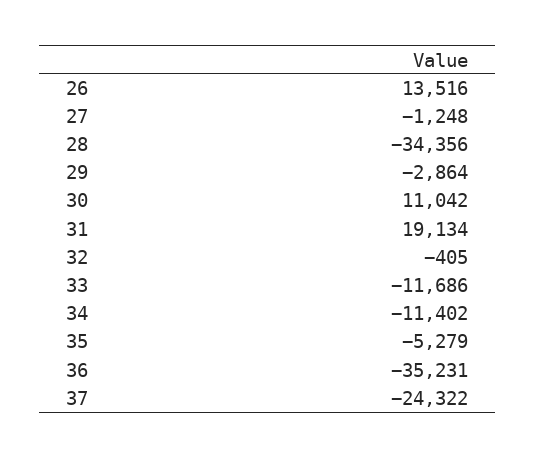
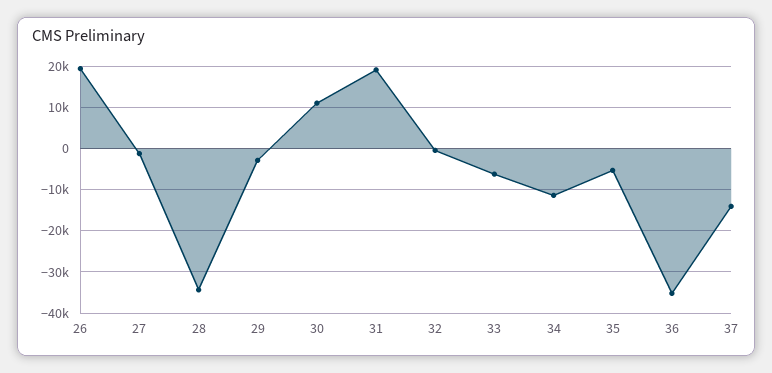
26: 13516 -> 20000
33: -11686 -> -6000
37: -24322 -> -14000

